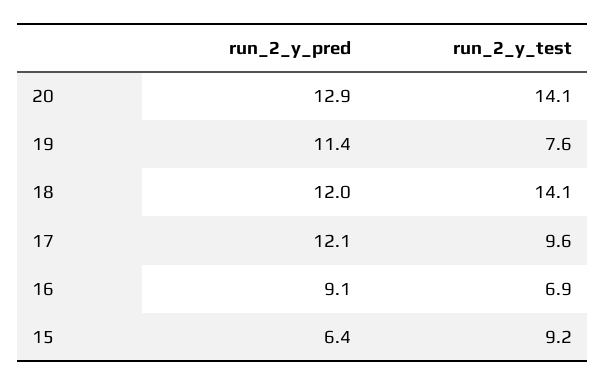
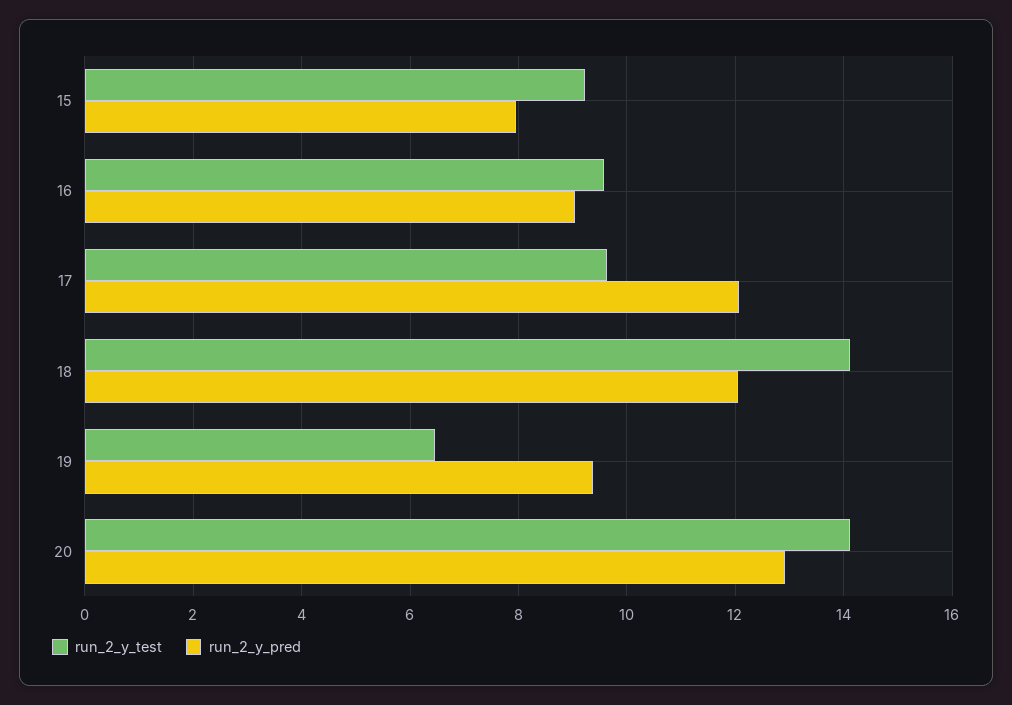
run_2_y_pred, 19: 11.4 -> 9.4
run_2_y_test, 19: 7.6 -> 6.4
run_2_y_test, 16: 6.9 -> 9.6
run_2_y_pred, 15: 6.4 -> 8

